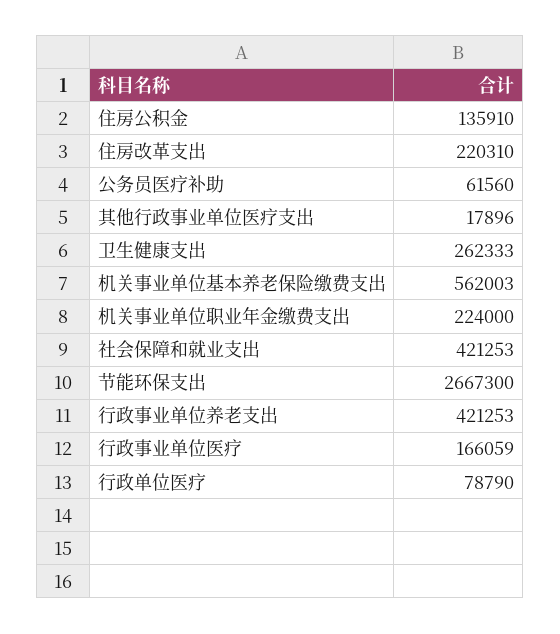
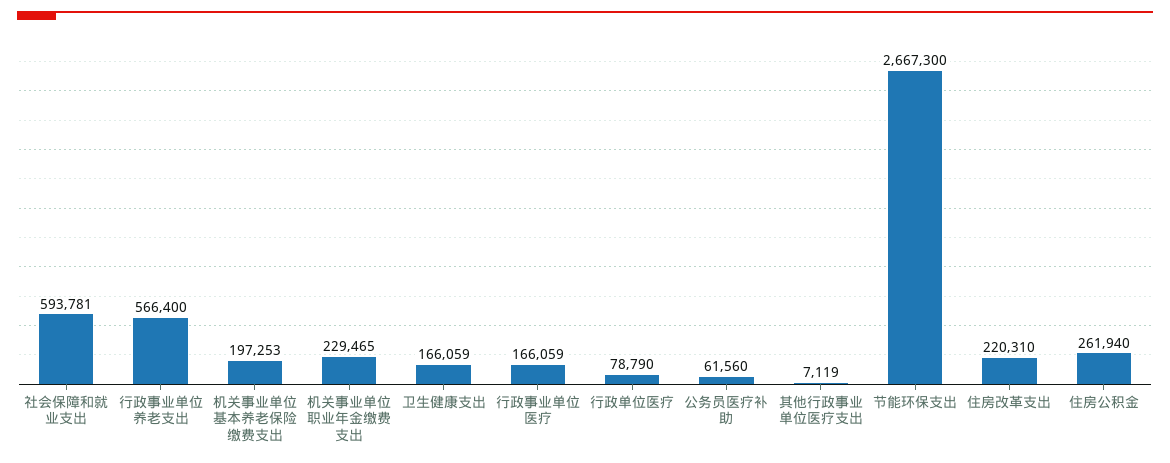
住房公积金: 135910 -> 261940
其他行政事业单位医疗支出: 17896 -> 7119
卫生健康支出: 262333 -> 166059
机关事业单位基本养老保险缴费支出: 562003 -> 197253
机关事业单位职业年金缴费支出: 224000 -> 229465
社会保障和就业支出: 421253 -> 593781
行政事业单位养老支出: 421253 -> 566400

